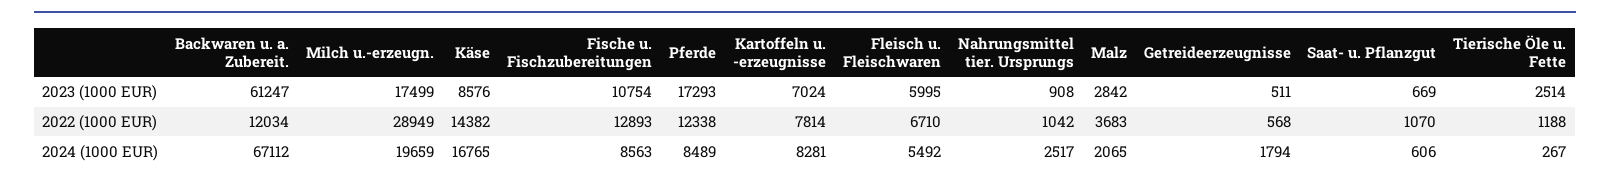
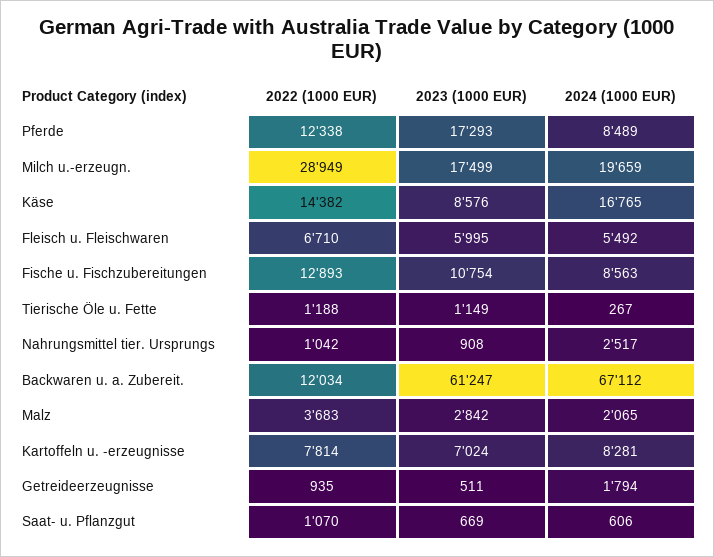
Tierische Öle u. Fette, 2023 (1000 EUR): 2514 -> 1149
Getreideerzeugnisse, 2022 (1000 EUR): 568 -> 935

